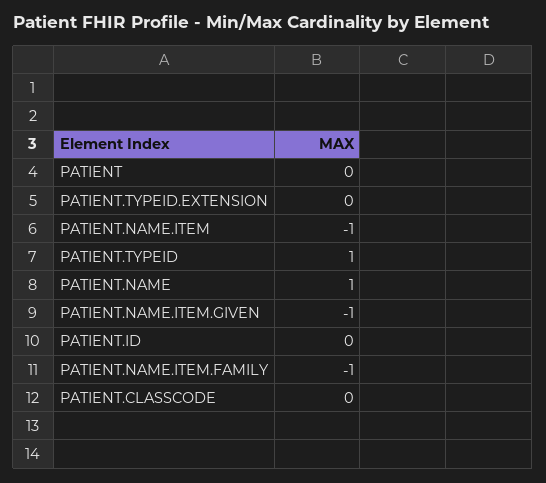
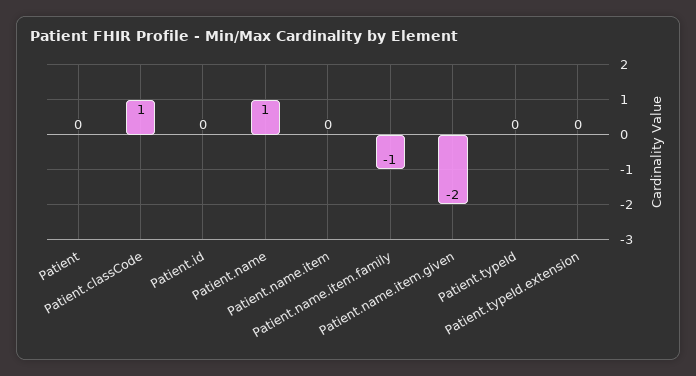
PATIENT.NAME.ITEM: -1 -> 0
PATIENT.TYPEID: 1 -> 0
PATIENT.NAME.ITEM.GIVEN: -1 -> -2
PATIENT.CLASSCODE: 0 -> 1

